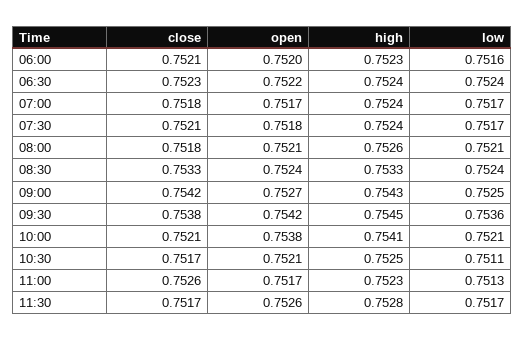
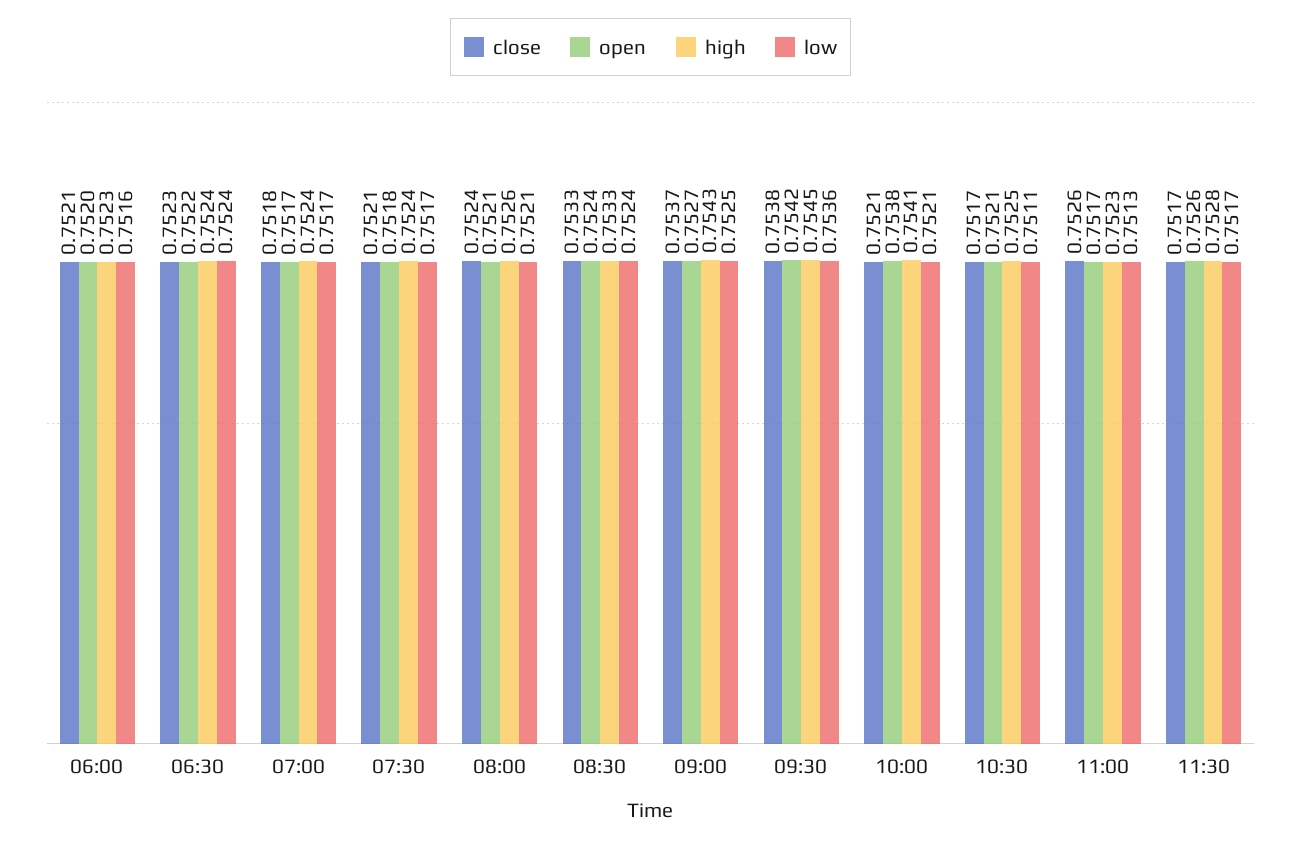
close, 08:00: 0.7518 -> 0.7524
close, 09:00: 0.7542 -> 0.7537

